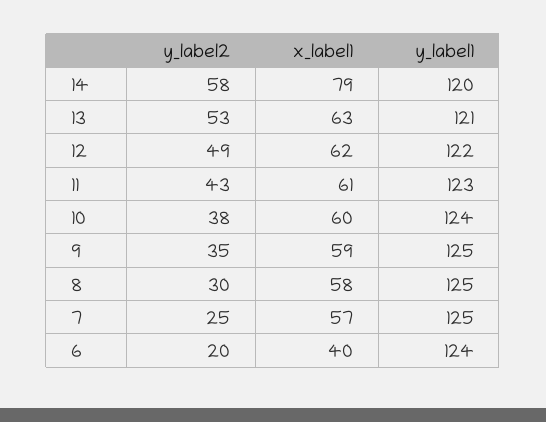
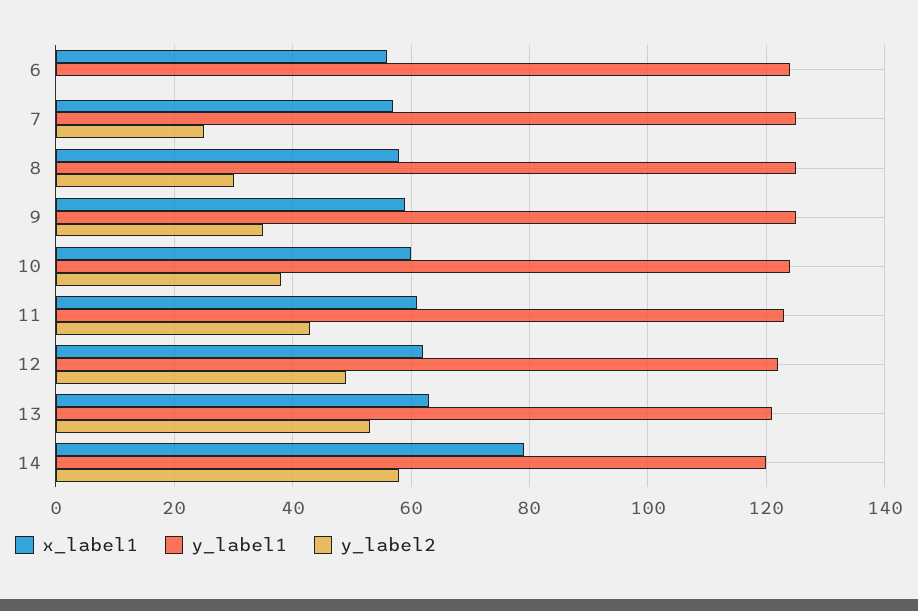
y_label2, 6: 20 -> 0
x_label1, 6: 40 -> 55

